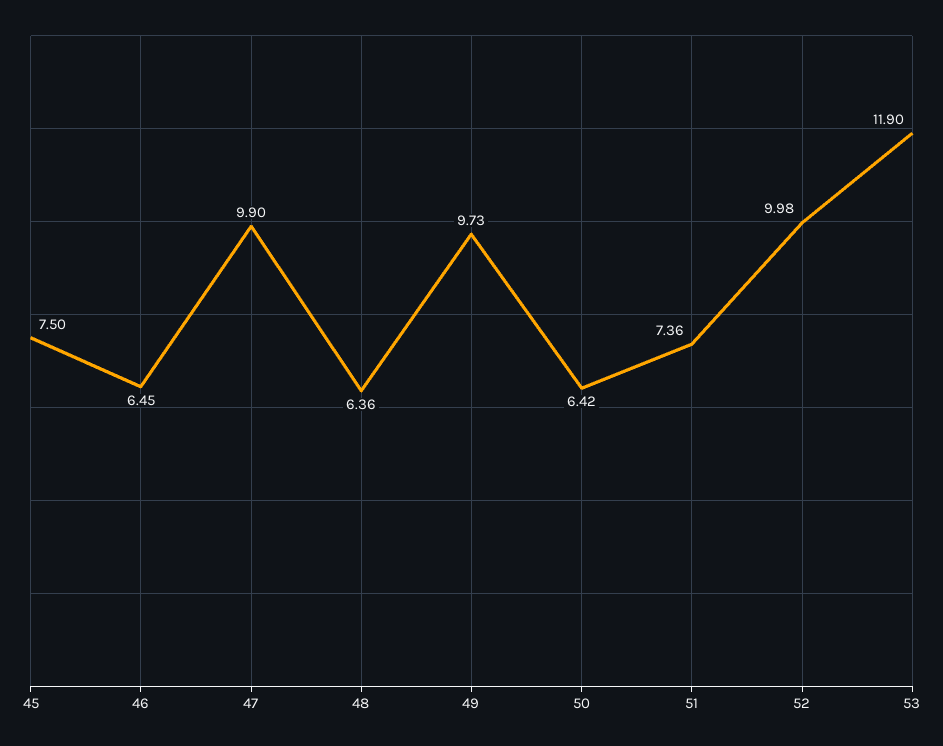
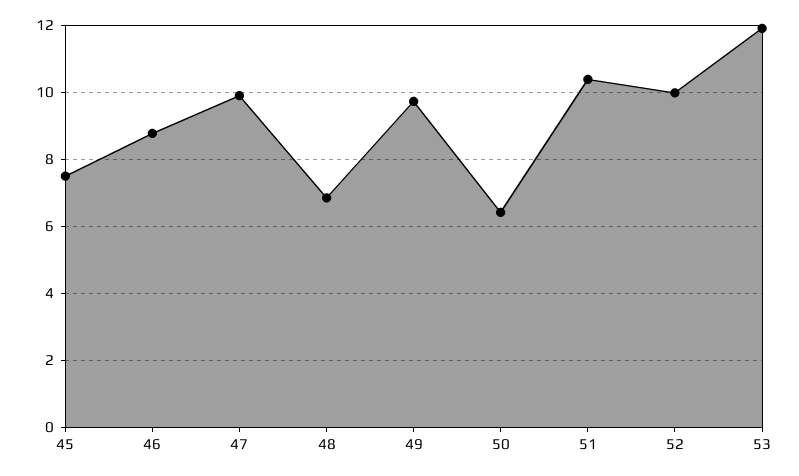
46: 6.45 -> 8.8
48: 6.36 -> 6.8
51: 7.36 -> 10.4

